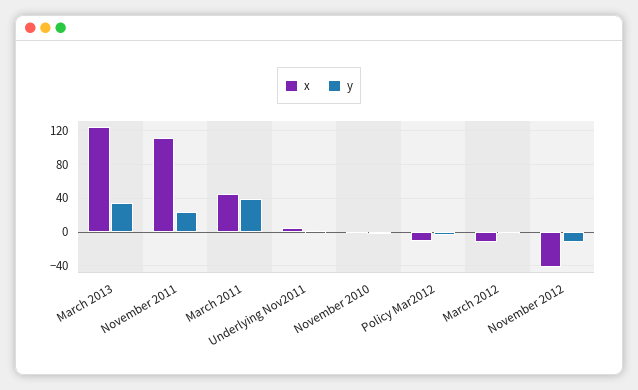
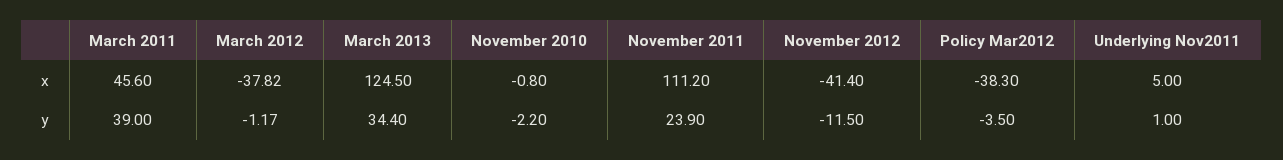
x, Policy Mar2012: -10 -> -38.3
x, March 2012: -10 -> -37.82

